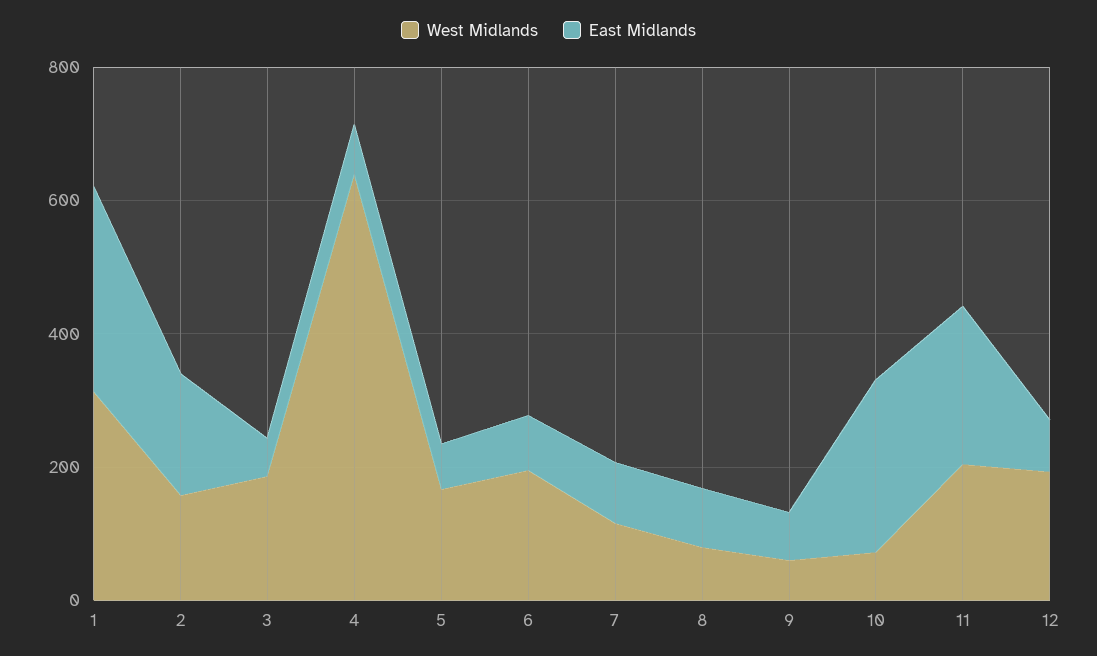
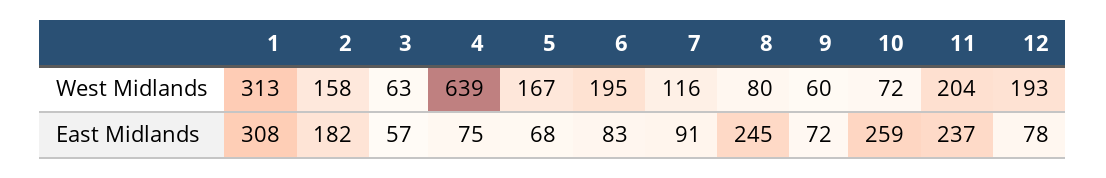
West Midlands, 3: 200 -> 63
East Midlands, 8: 100 -> 245

